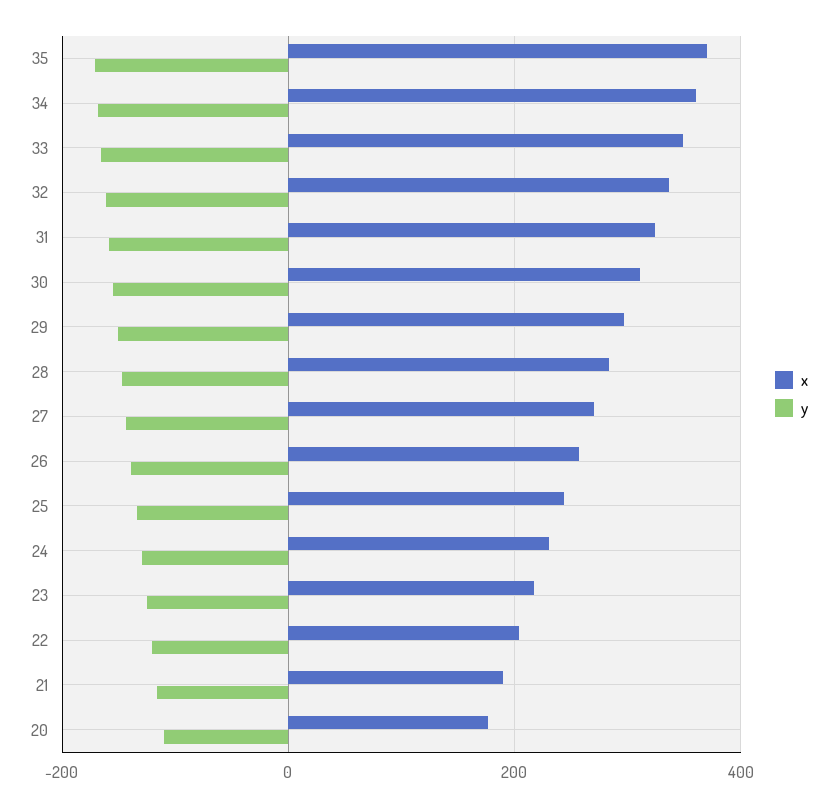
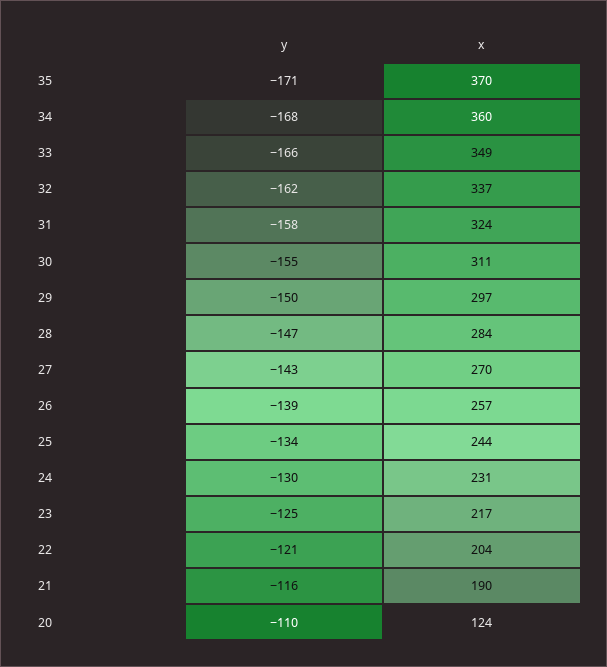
x, 20: 180 -> 124

